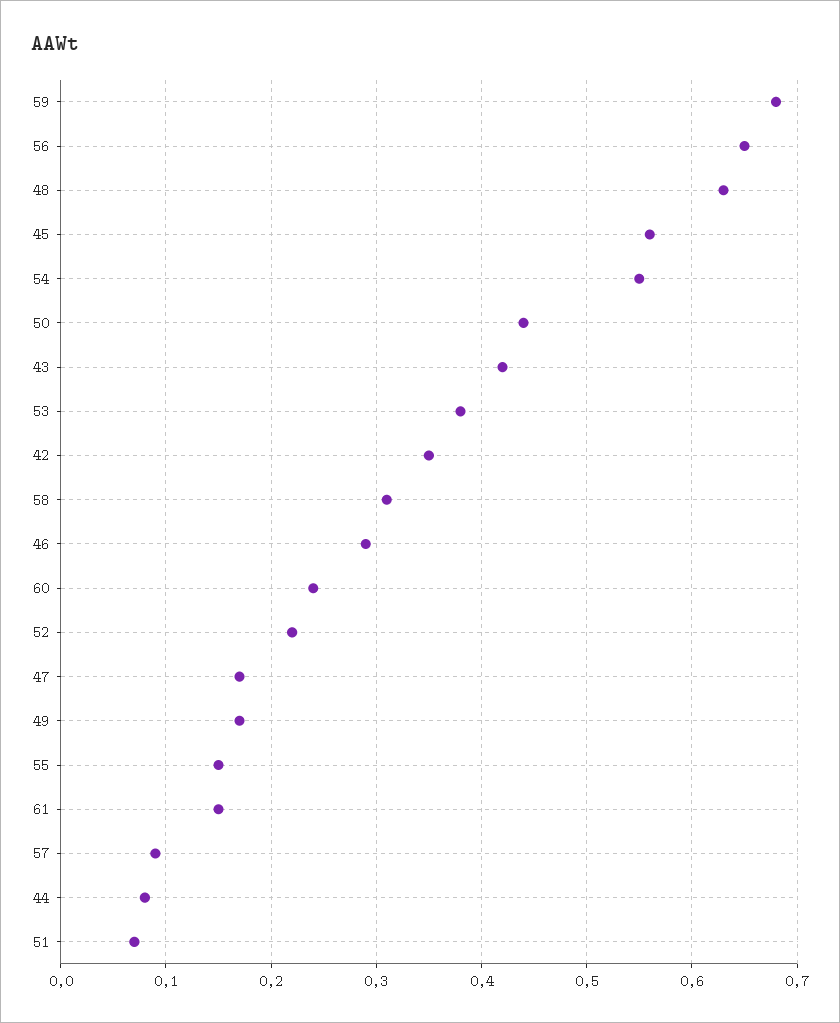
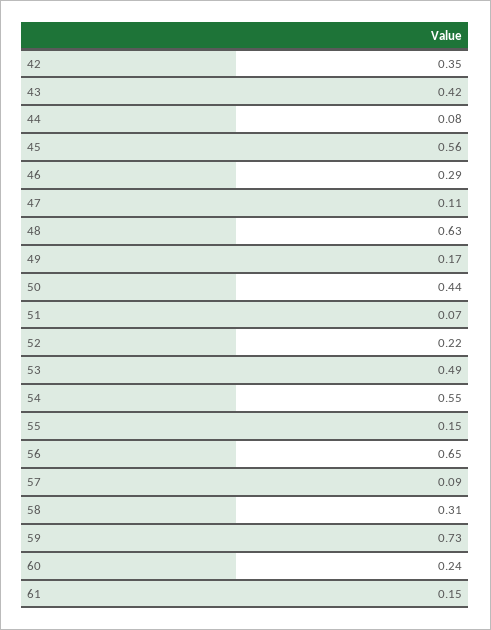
59: 0.68 -> 0.73
53: 0.38 -> 0.49
47: 0.17 -> 0.11

